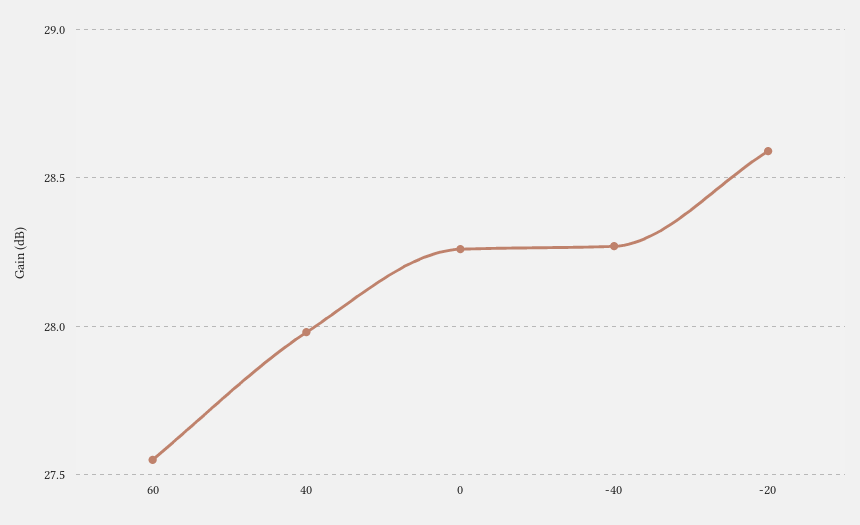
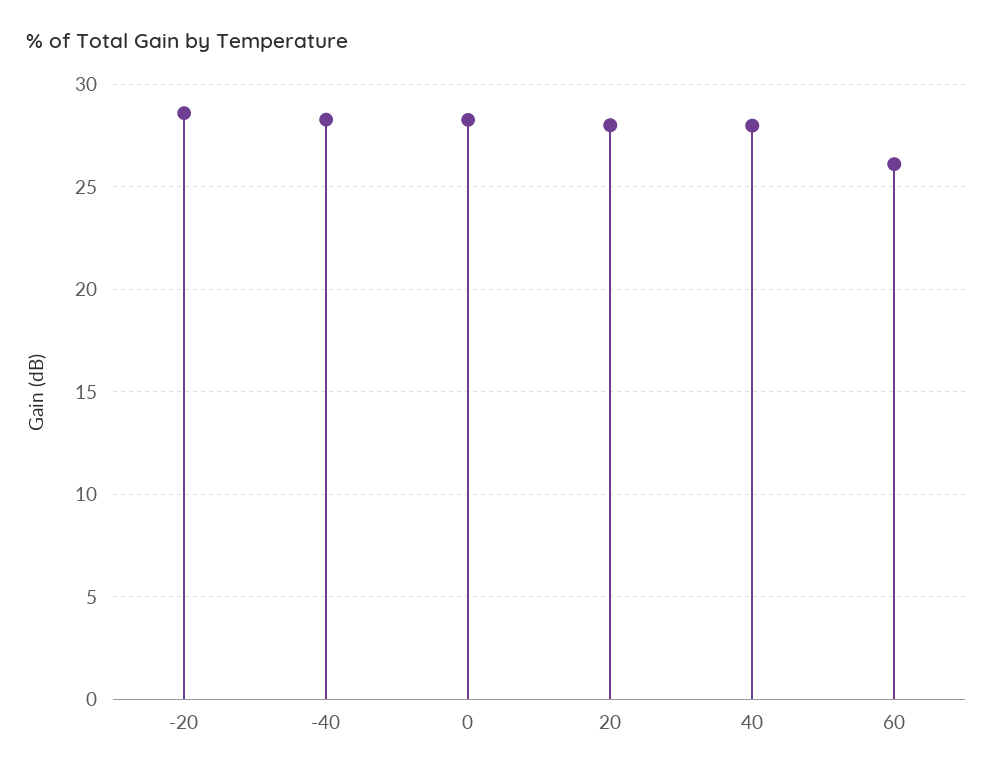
60: 27.55 -> 26
20: none -> 28

